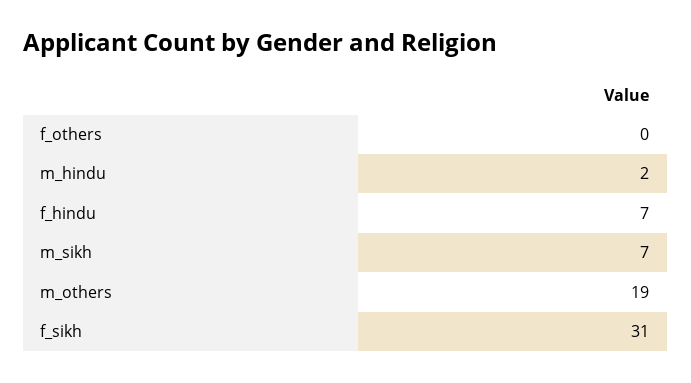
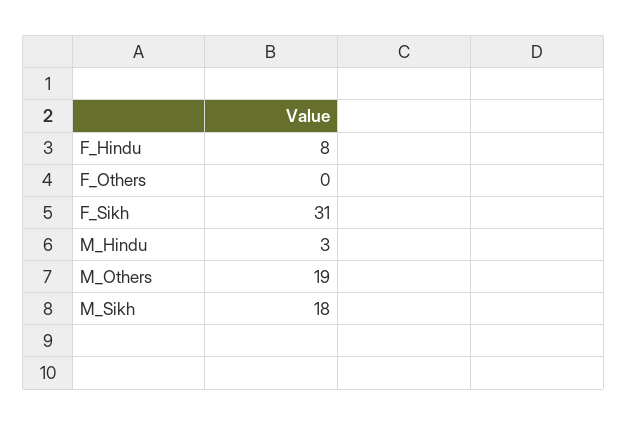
m_hindu: 2 -> 3
f_hindu: 7 -> 8
m_sikh: 7 -> 18

